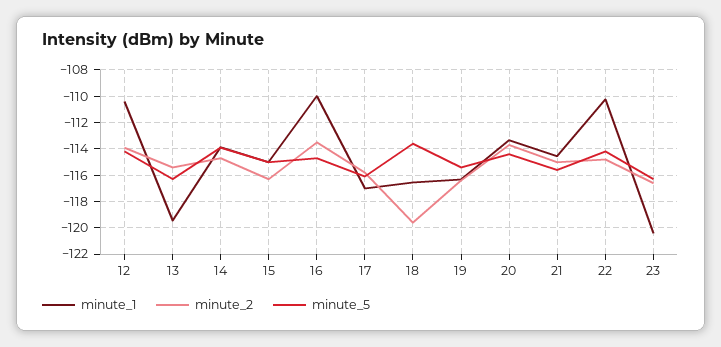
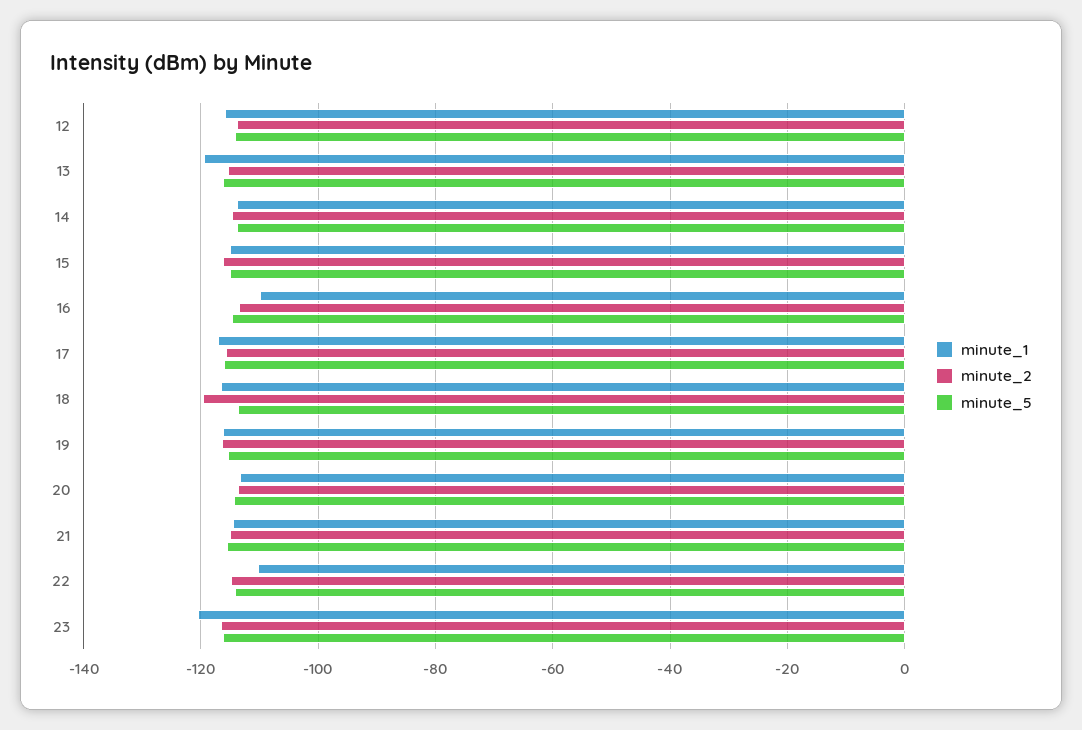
minute_1, 12: -110.5 -> -116

